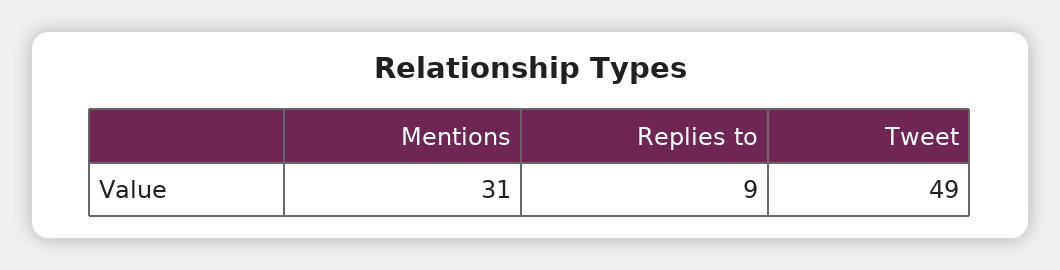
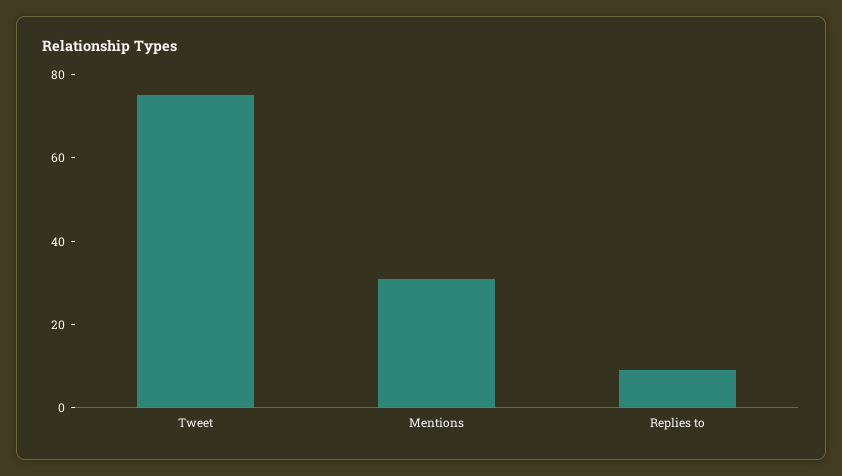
Tweet: 49 -> 75

